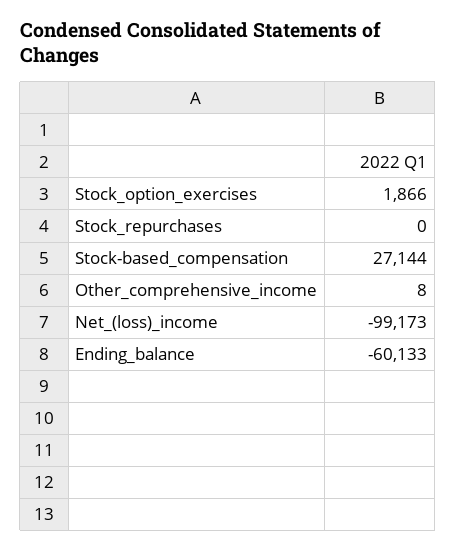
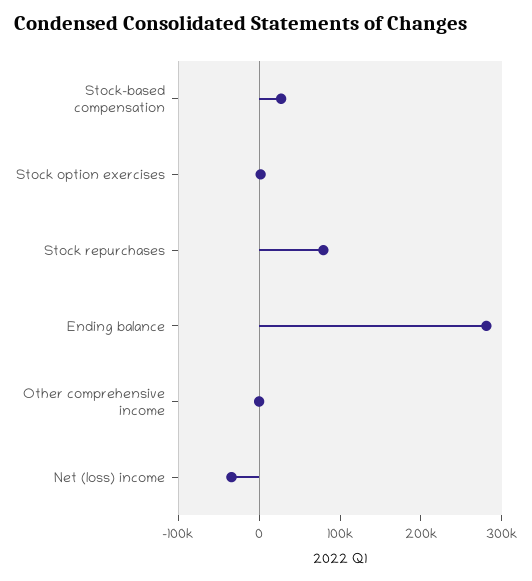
Stock_repurchases: 0 -> 80000
Net_(loss)_income: -99173 -> -40000
Ending_balance: -60133 -> 280000

